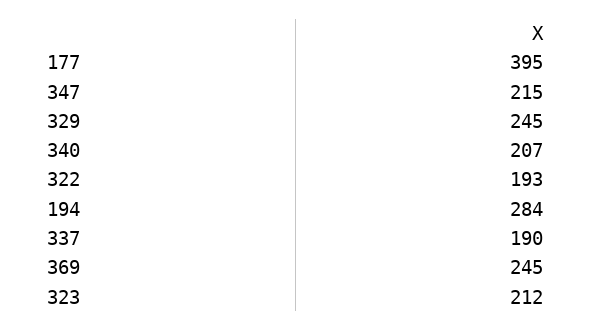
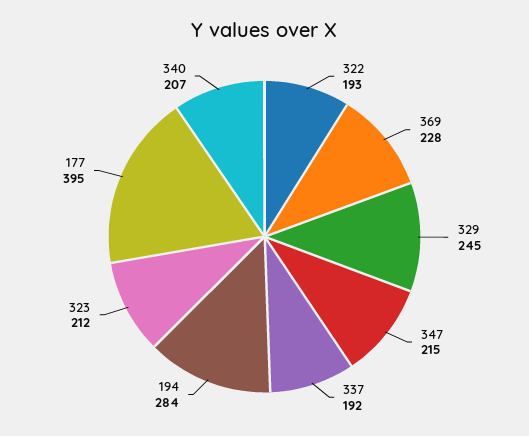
337: 190 -> 192
369: 245 -> 228

